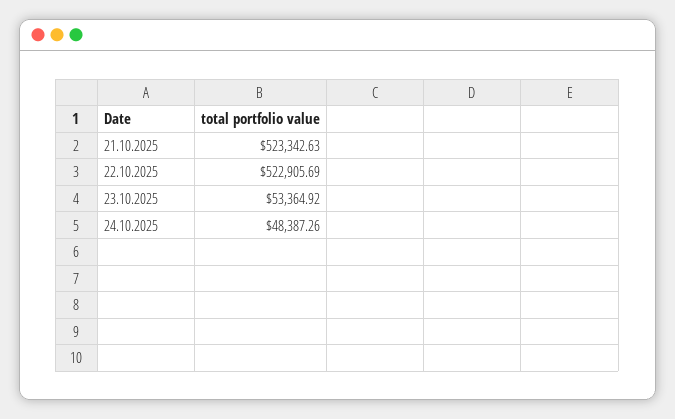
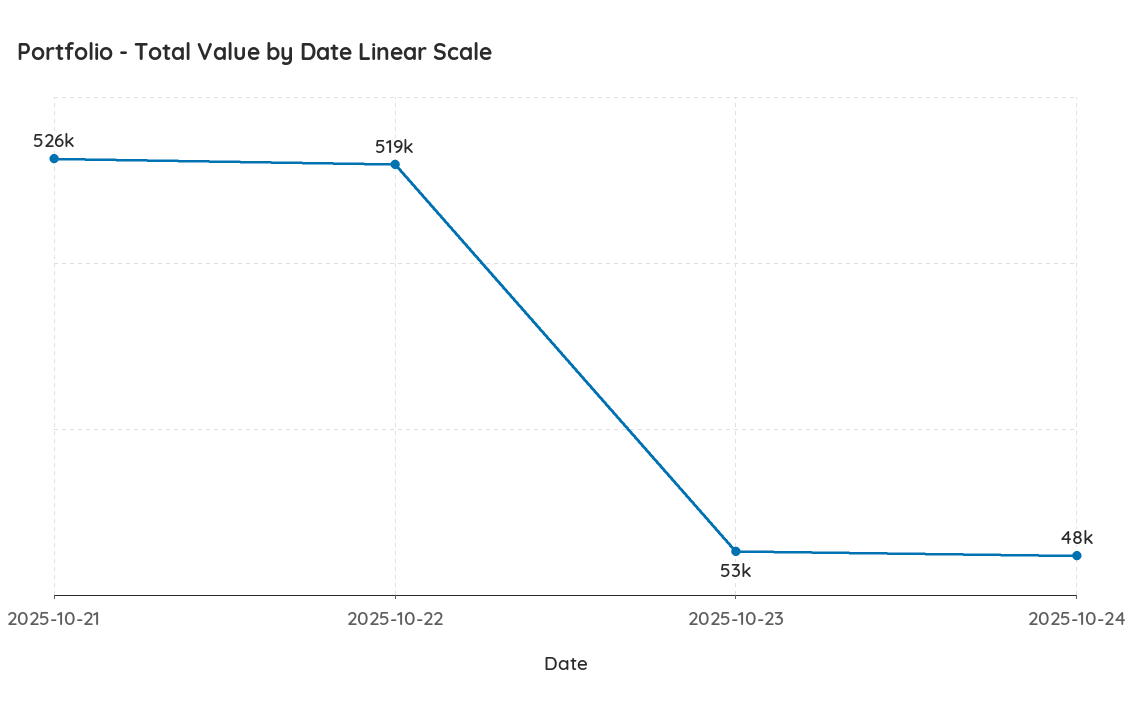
21.10.2025: 523342.63 -> 526000
22.10.2025: 522905.69 -> 519000

